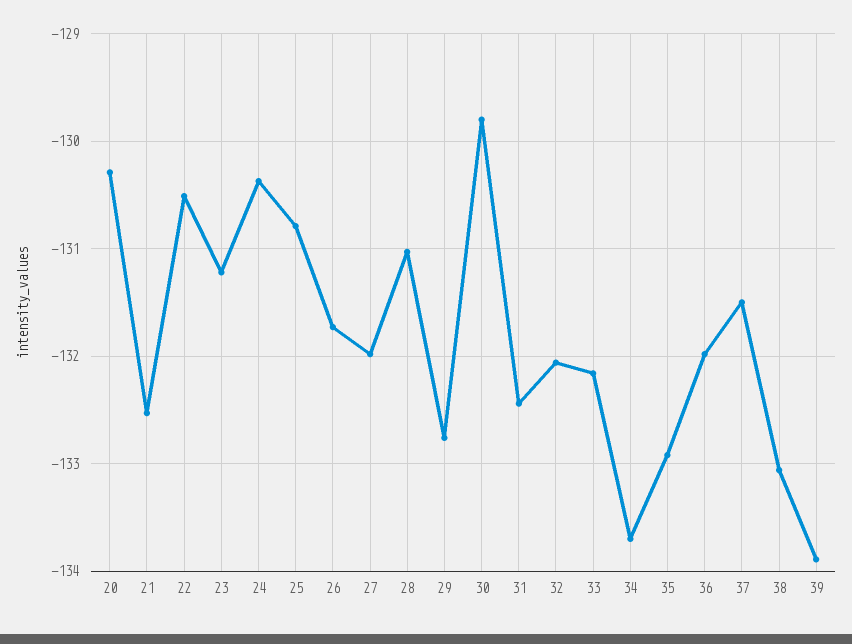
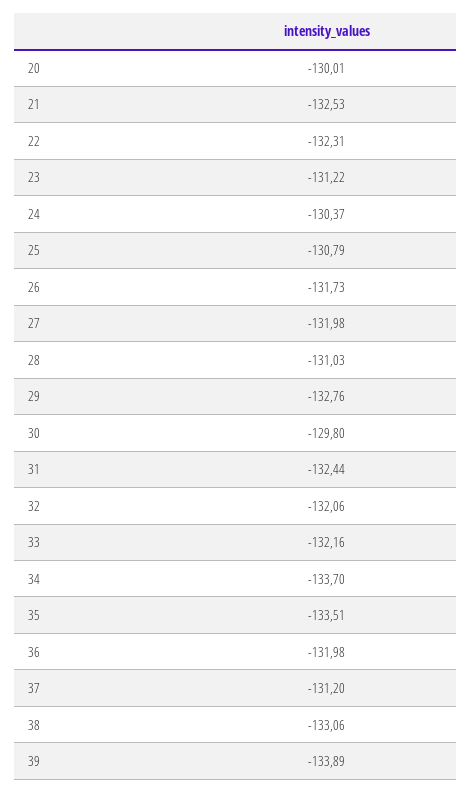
20: -130.3 -> -130.01
22: -130.5 -> -132.31
35: -132.9 -> -133.51
37: -131.5 -> -131.2

